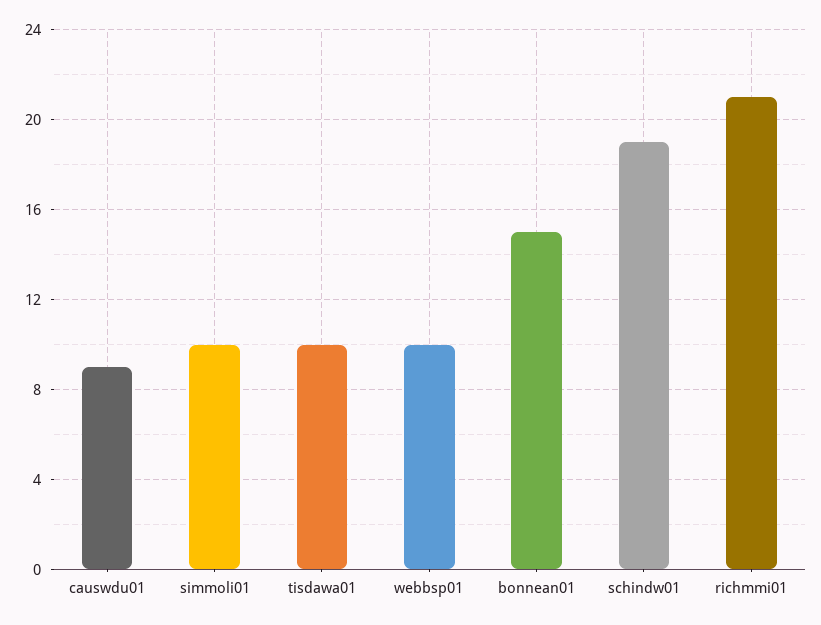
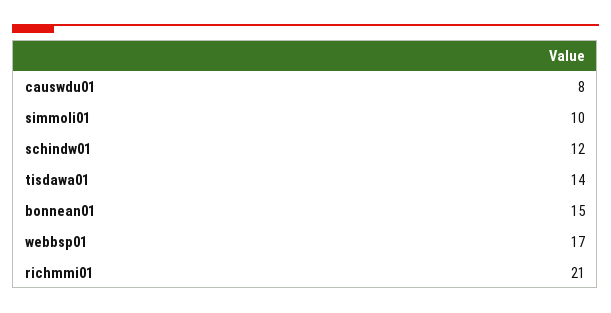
causwdu01: 9 -> 8
tisdawa01: 10 -> 14
webbsp01: 10 -> 17
schindw01: 19 -> 12

